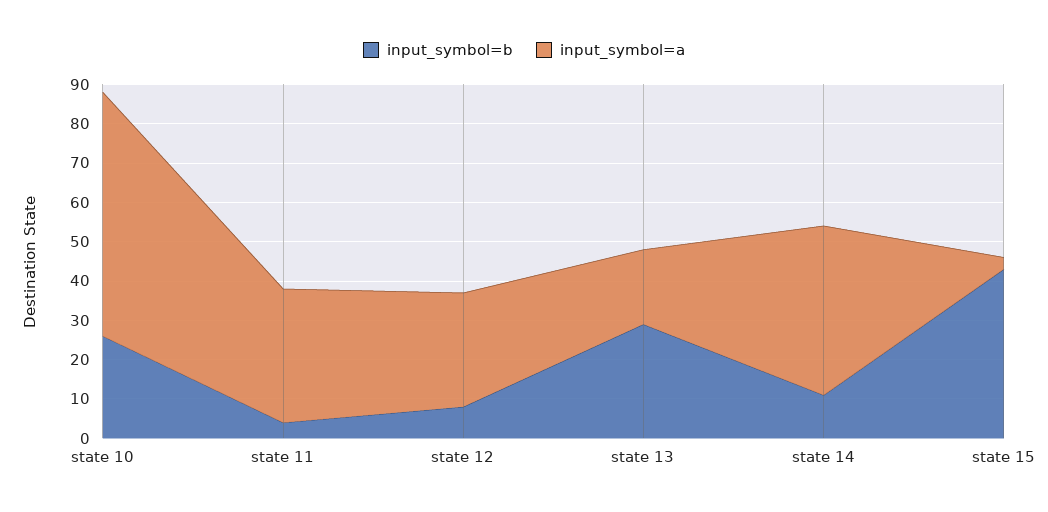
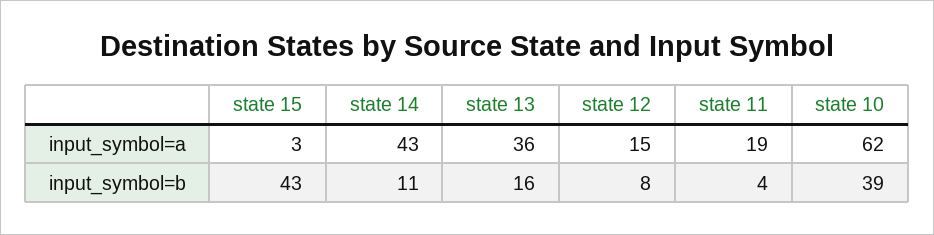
input_symbol=b, state 10: 25 -> 39
input_symbol=a, state 11: 35 -> 19
input_symbol=a, state 12: 30 -> 15
input_symbol=b, state 13: 30 -> 16
input_symbol=a, state 13: 20 -> 36

